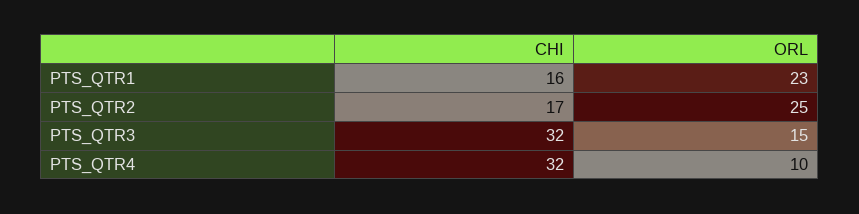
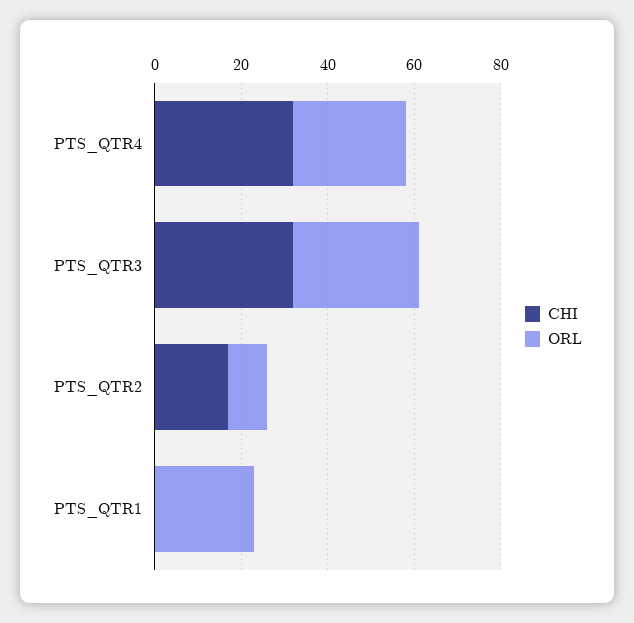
CHI, PTS_QTR1: 16 -> 0
ORL, PTS_QTR2: 25 -> 10
ORL, PTS_QTR3: 15 -> 30
ORL, PTS_QTR4: 10 -> 25

